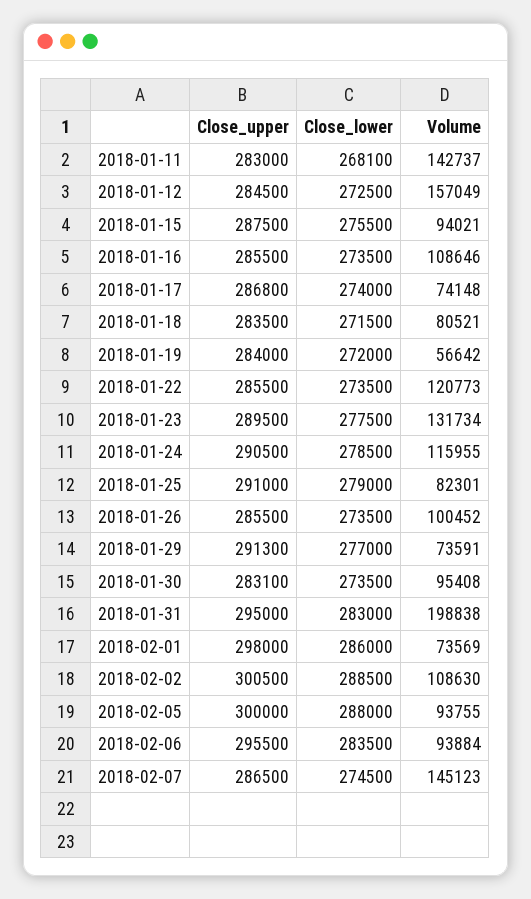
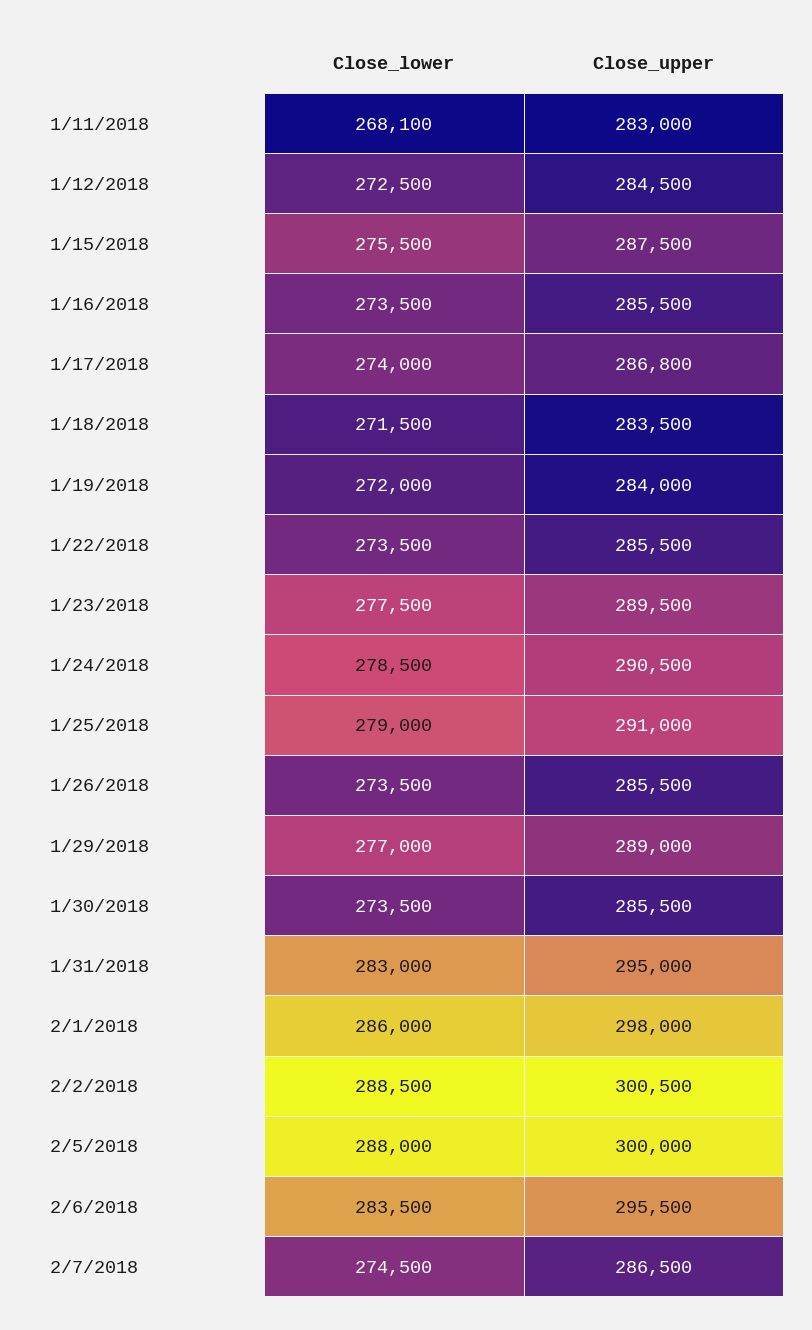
Volume, 2018-01-11: 142737 -> none
Volume, 2018-01-12: 157049 -> none
Volume, 2018-01-15: 94021 -> none
Volume, 2018-01-16: 108646 -> none
Volume, 2018-01-17: 74148 -> none
Volume, 2018-01-18: 80521 -> none
Volume, 2018-01-19: 56642 -> none
Volume, 2018-01-22: 120773 -> none
Volume, 2018-01-23: 131734 -> none
Volume, 2018-01-24: 115955 -> none
Volume, 2018-01-25: 82301 -> none
Volume, 2018-01-26: 100452 -> none
Close_upper, 2018-01-29: 291300 -> 289000
Volume, 2018-01-29: 73591 -> none
Close_upper, 2018-01-30: 283100 -> 285500
Volume, 2018-01-30: 95408 -> none
Volume, 2018-01-31: 198838 -> none
Volume, 2018-02-01: 73569 -> none
Volume, 2018-02-02: 108630 -> none
Volume, 2018-02-05: 93755 -> none
Volume, 2018-02-06: 93884 -> none
Volume, 2018-02-07: 145123 -> none

